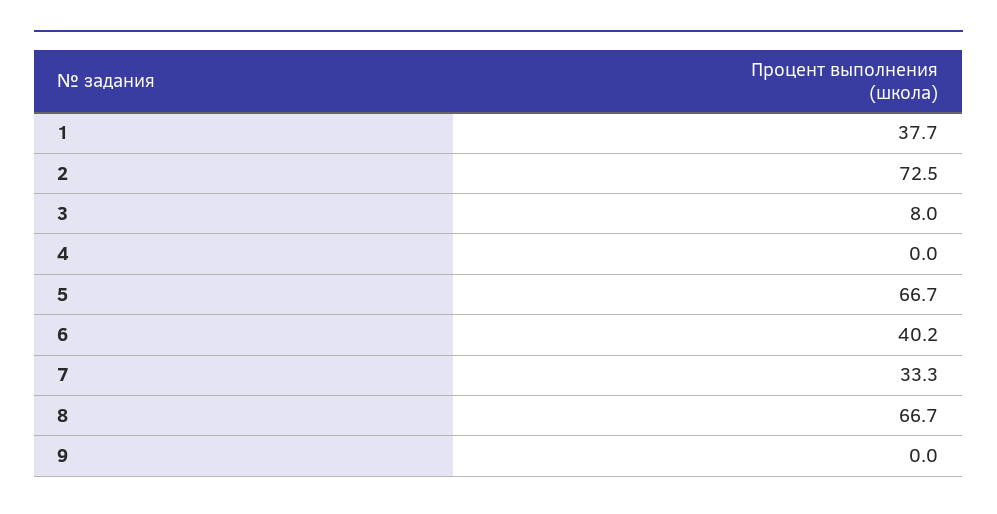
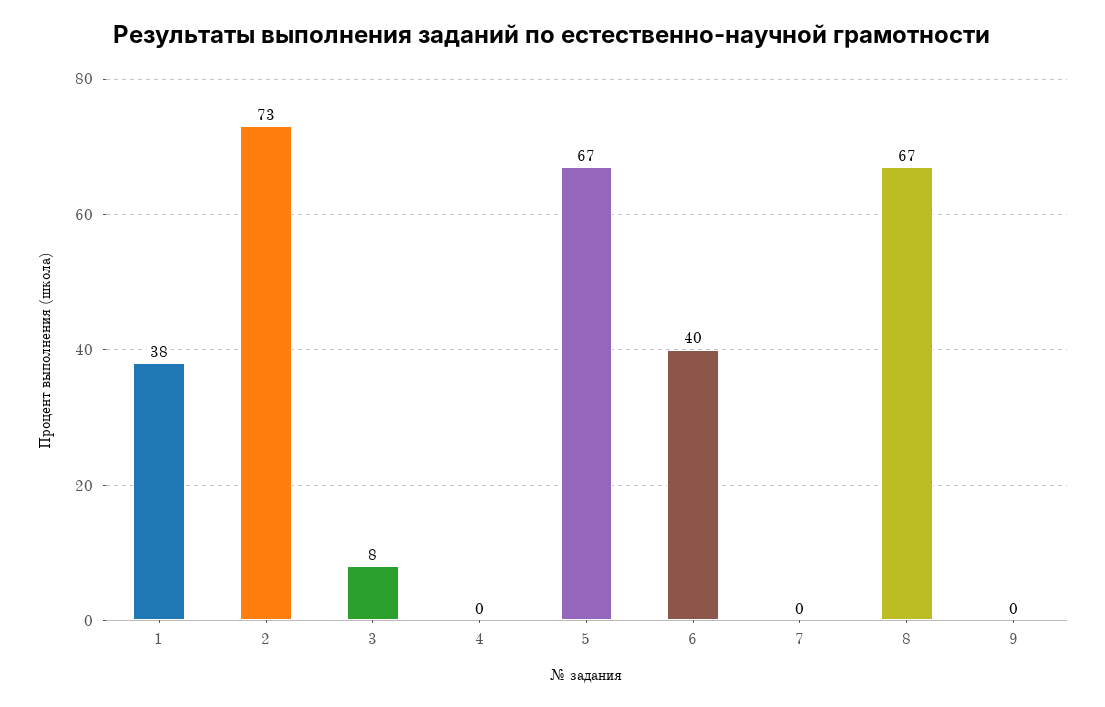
7: 33.3 -> 0

